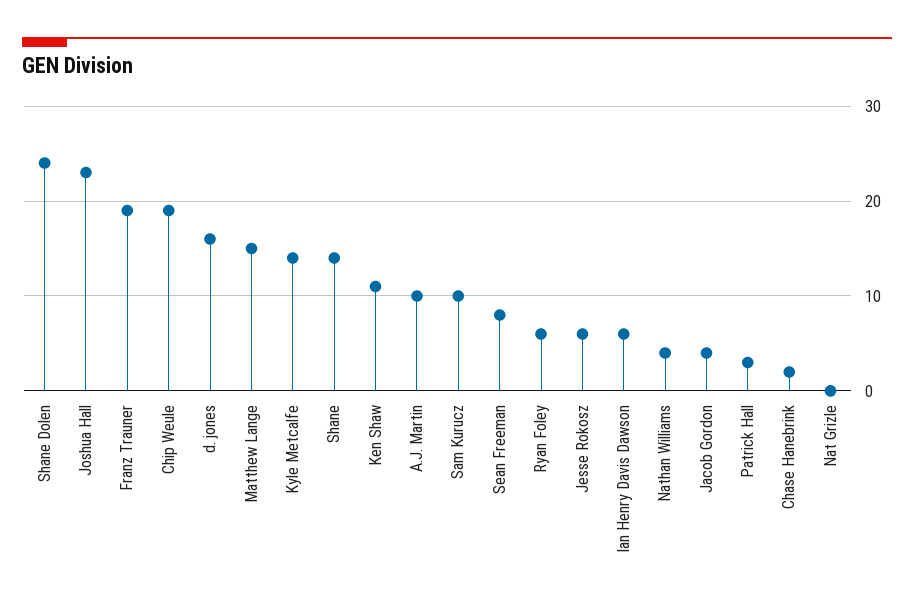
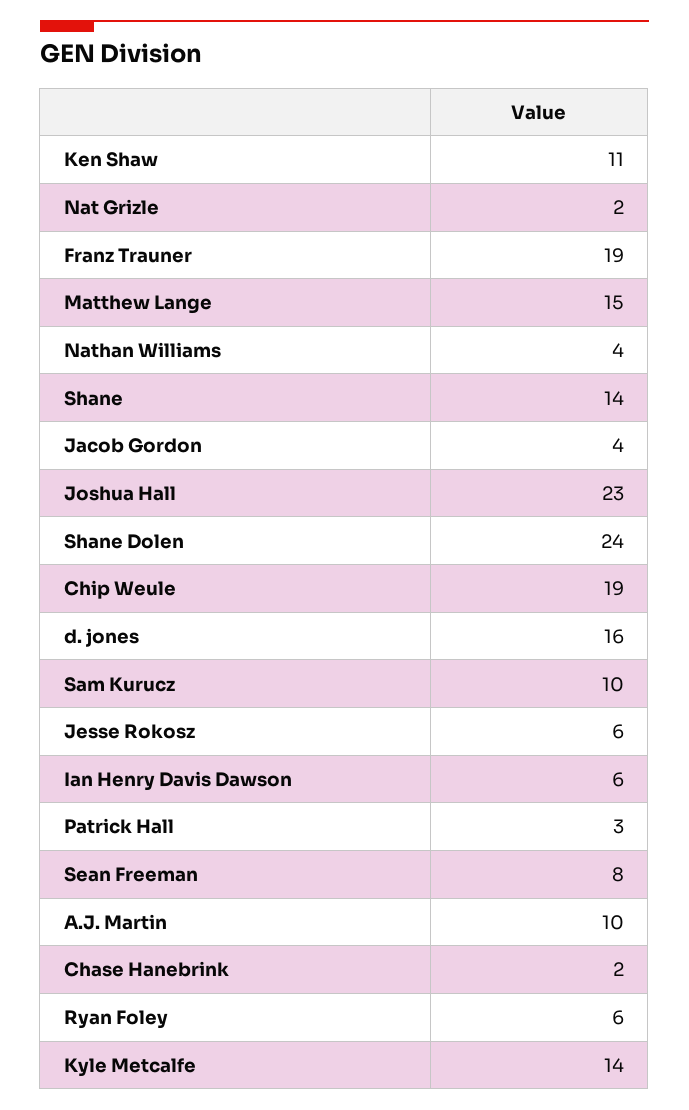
Nat Grizle: 0 -> 2

